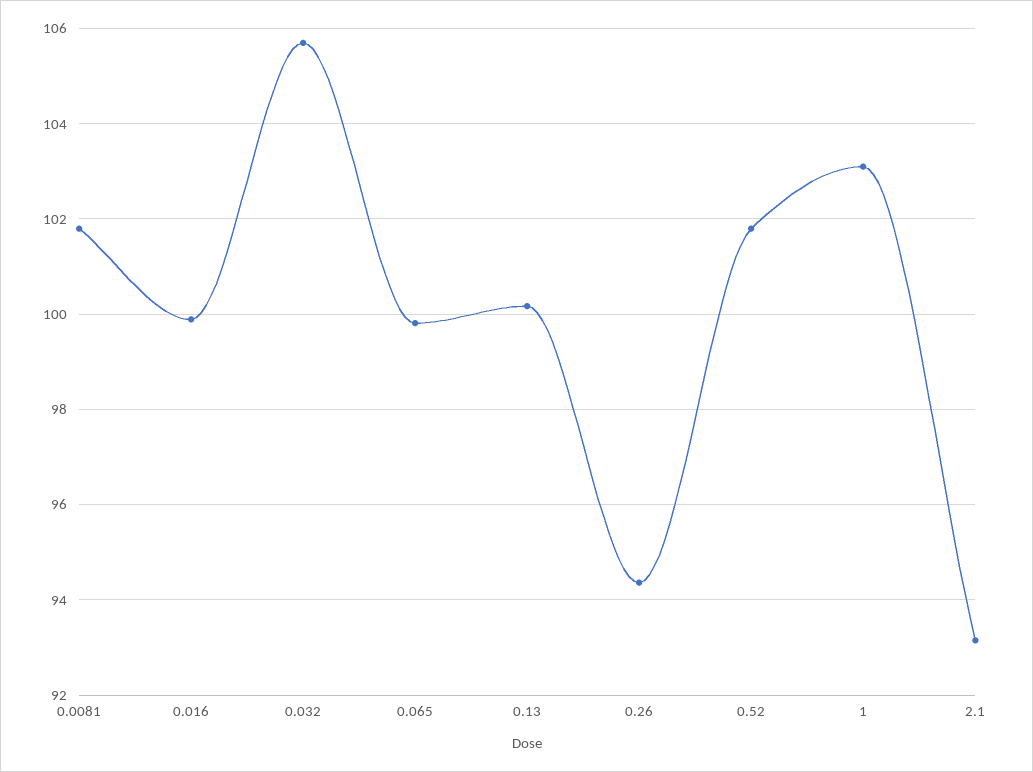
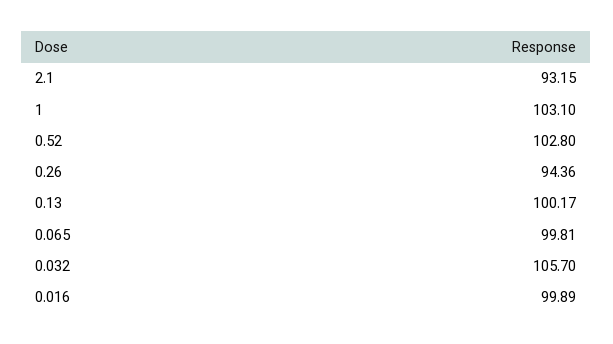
0.0081: 101.8 -> none
0.52: 101.8 -> 102.8

